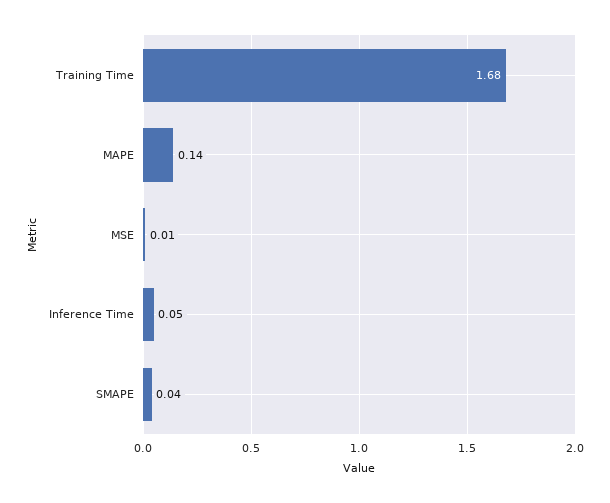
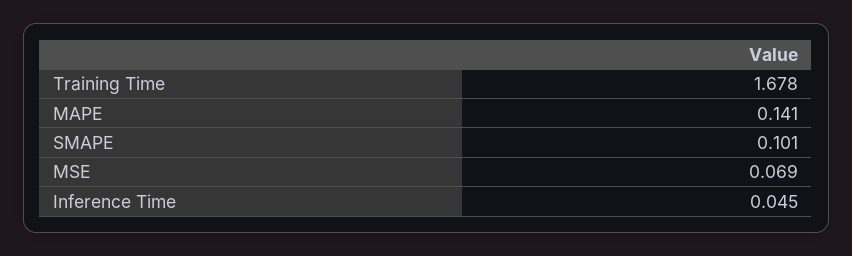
MSE: 0.01 -> 0.069
SMAPE: 0.04 -> 0.101

